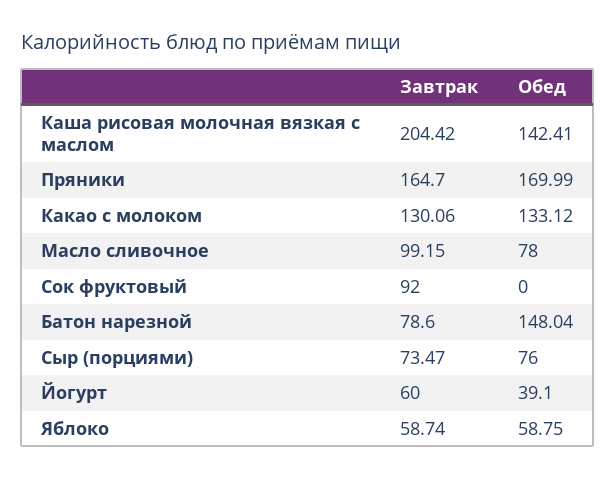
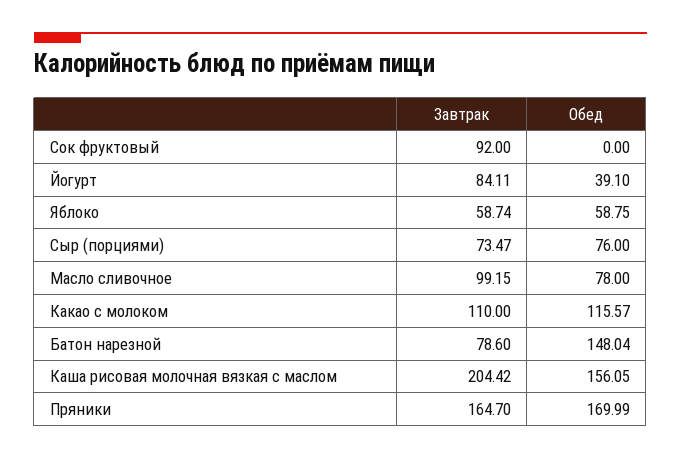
Обед, Каша рисовая молочная вязкая с маслом: 142.41 -> 156.05
Завтрак, Какао с молоком: 130.06 -> 110
Обед, Какао с молоком: 133.12 -> 115.57
Завтрак, Йогурт: 60 -> 84.11

